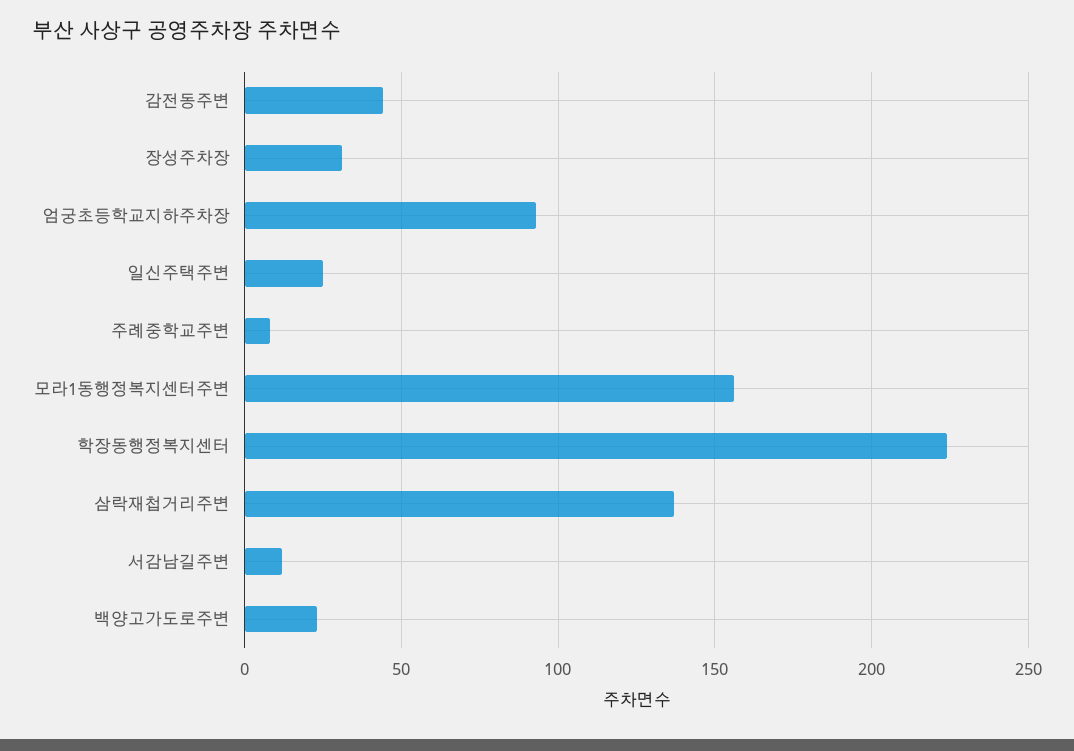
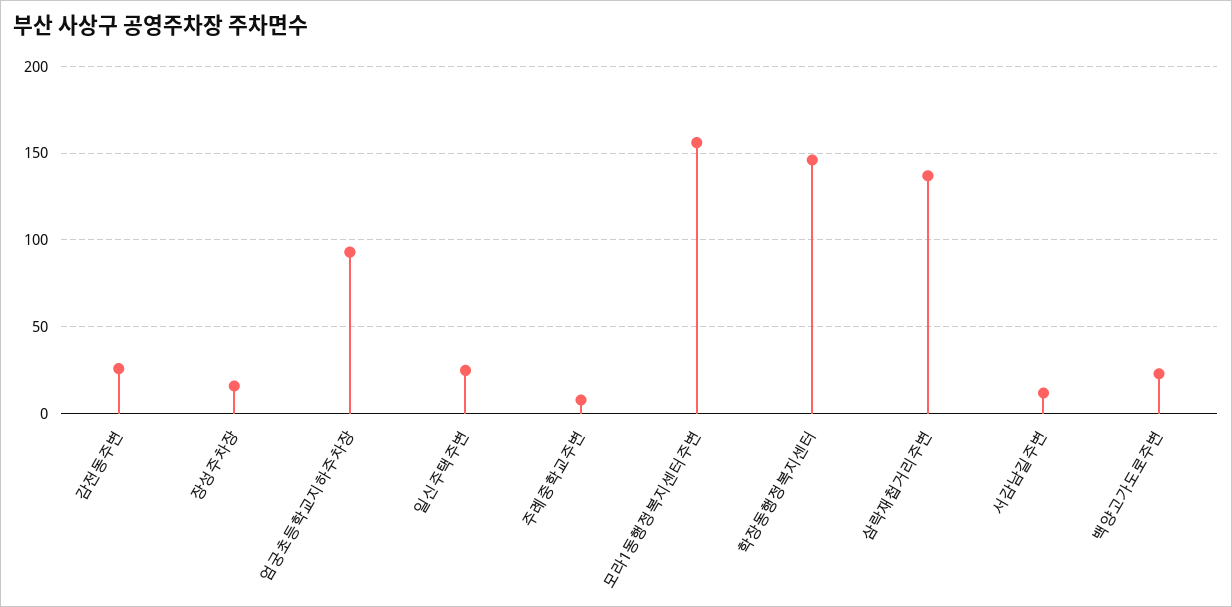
감전동주변: 45 -> 25
장성주차장: 30 -> 15
학장동행정복지센터: 225 -> 145

